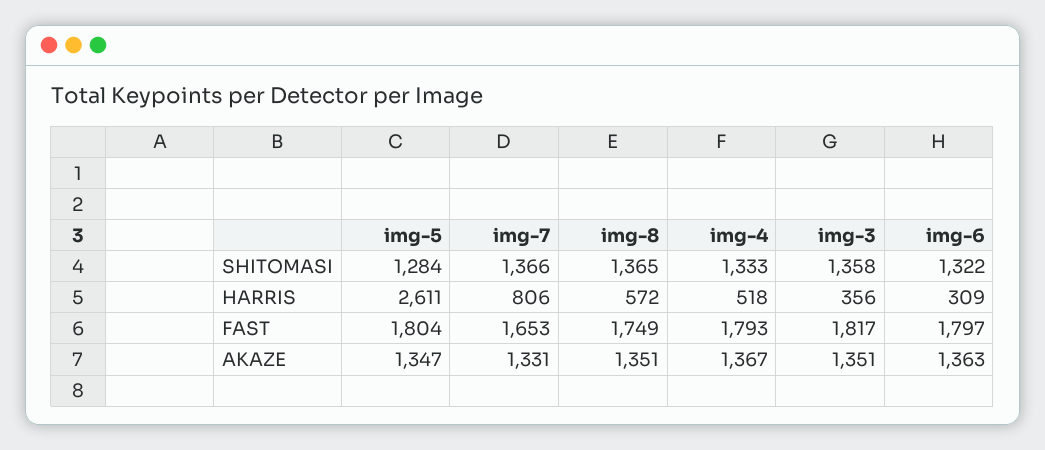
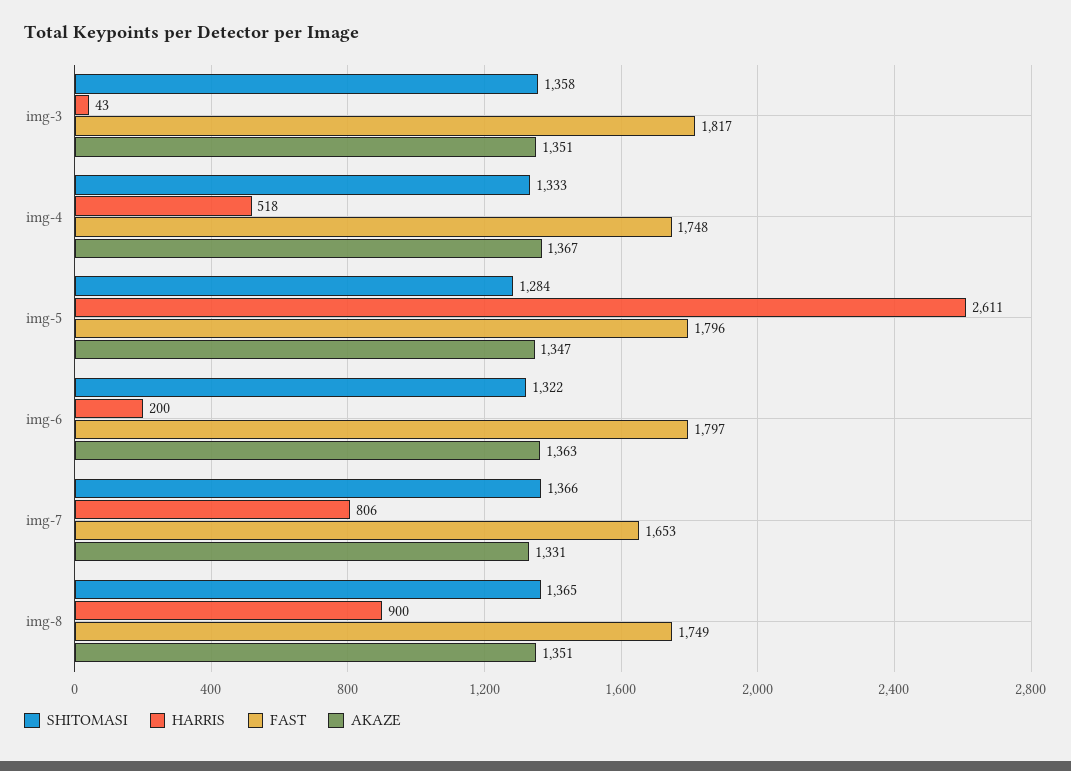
HARRIS, img-8: 572 -> 900
HARRIS, img-3: 356 -> 43
HARRIS, img-6: 309 -> 200
FAST, img-5: 1804 -> 1796
FAST, img-4: 1793 -> 1748

